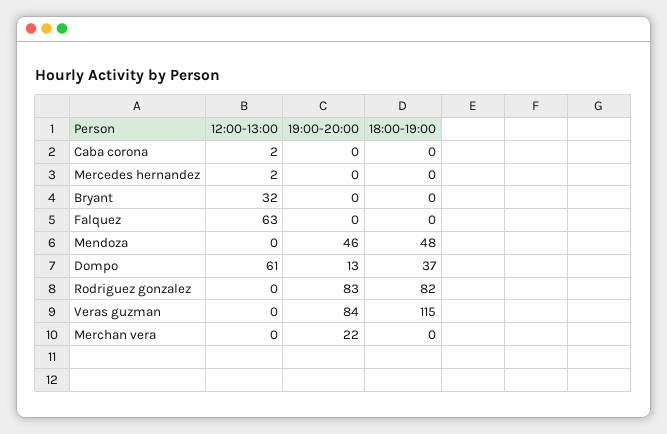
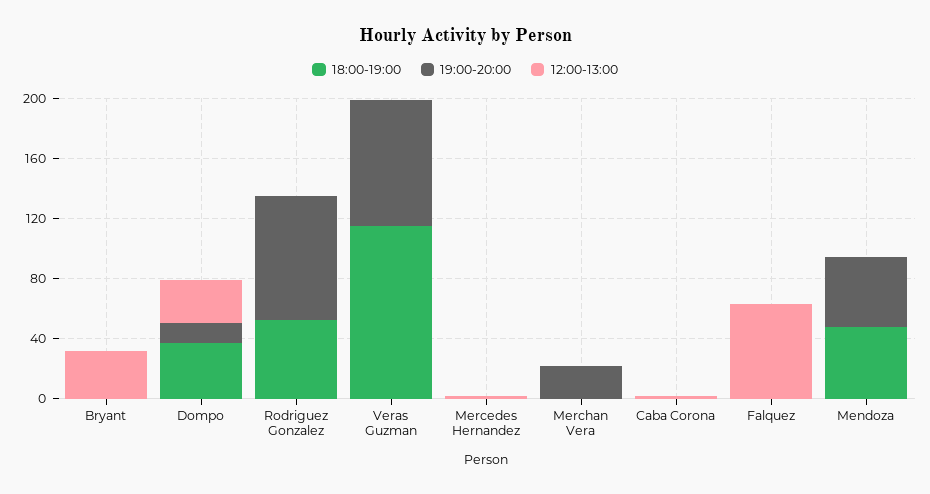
12:00-13:00, Dompo: 61 -> 30
18:00-19:00, Rodriguez gonzalez: 82 -> 50

